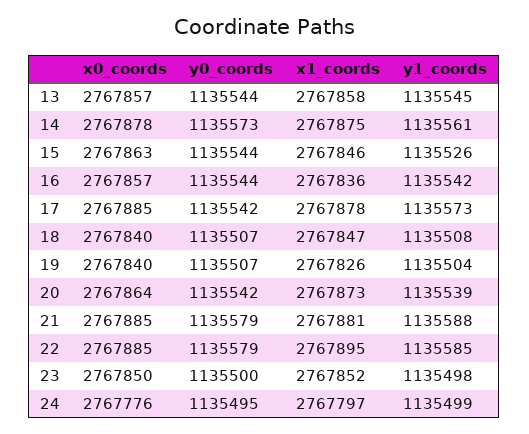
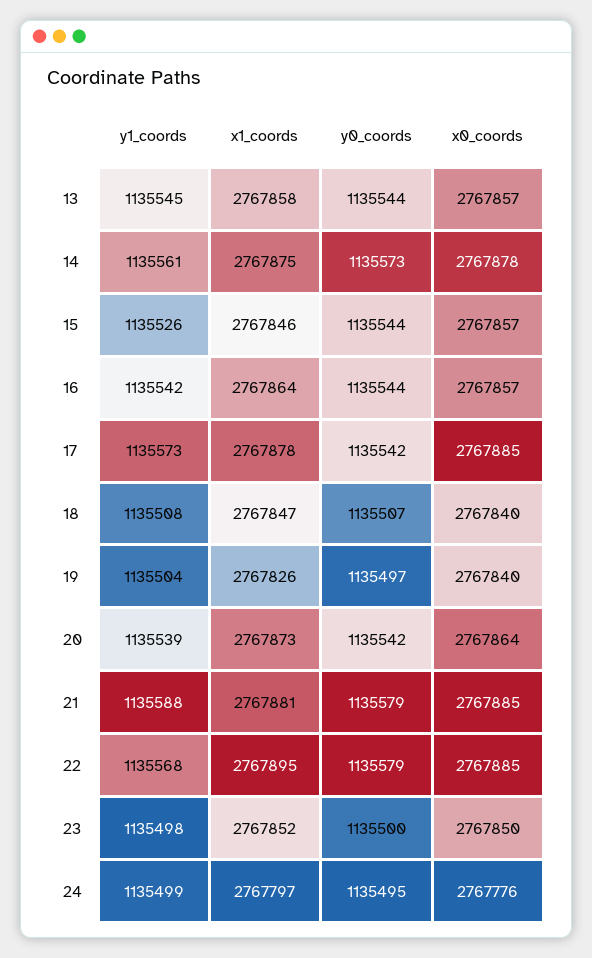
x0_coords, 15: 2767863 -> 2767857
x1_coords, 16: 2767836 -> 2767864
y0_coords, 19: 1135507 -> 1135497
y1_coords, 22: 1135585 -> 1135568

